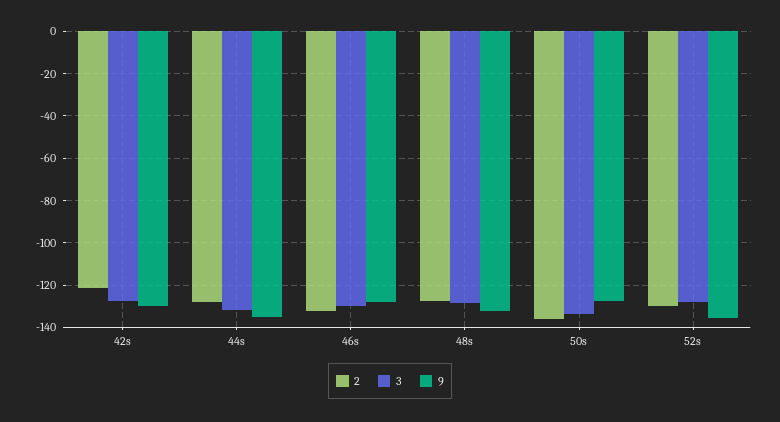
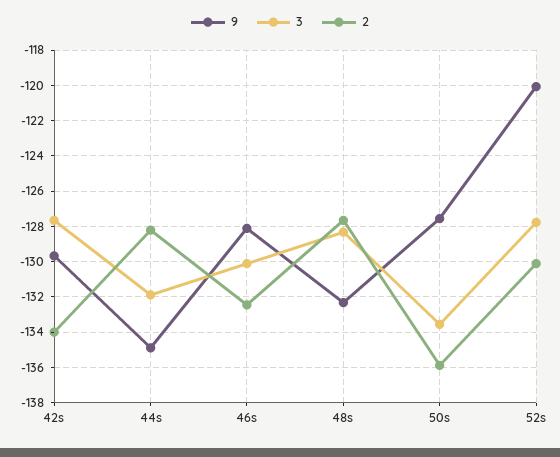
2, 42s: -120 -> -134
9, 52s: -135 -> -120

